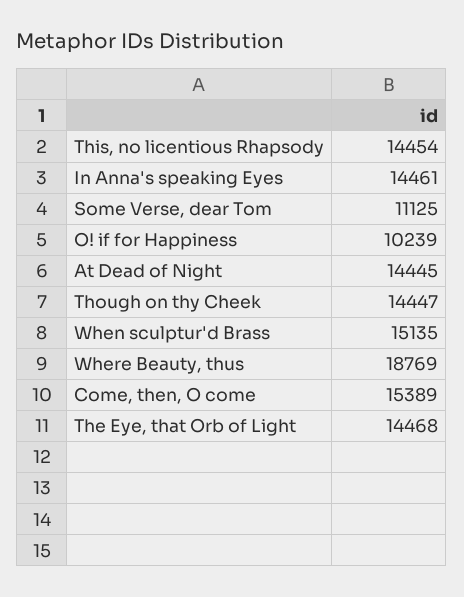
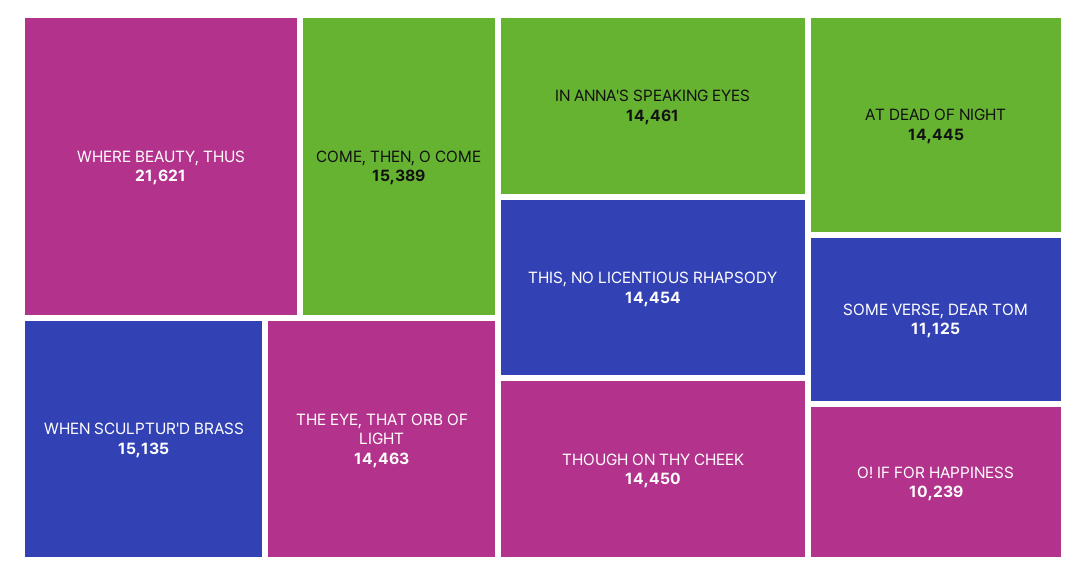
Though on thy Cheek: 14447 -> 14450
Where Beauty, thus: 18769 -> 21621
The Eye, that Orb of Light: 14468 -> 14463

